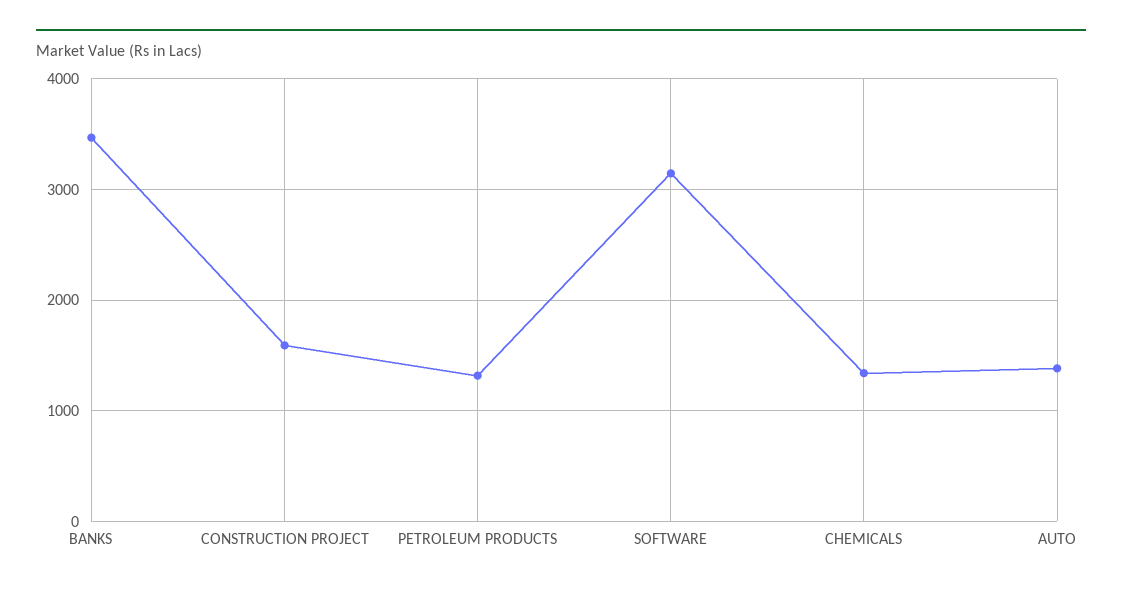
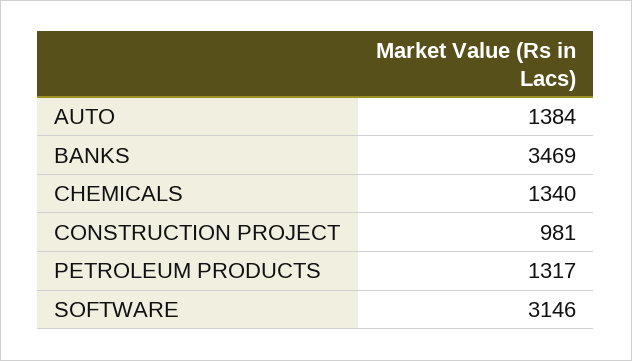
CONSTRUCTION PROJECT: 1600 -> 981

